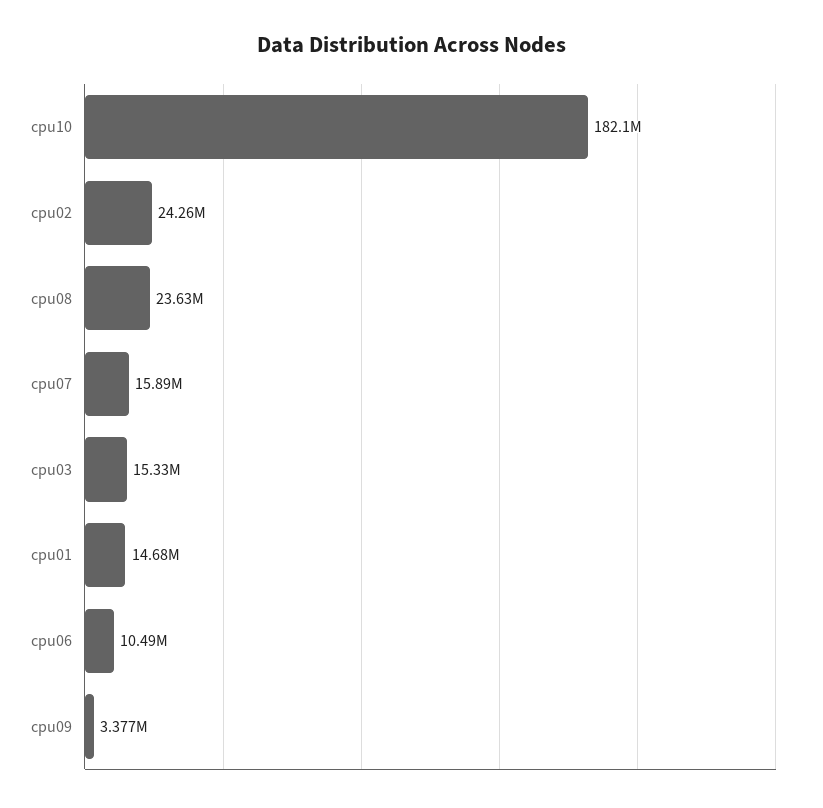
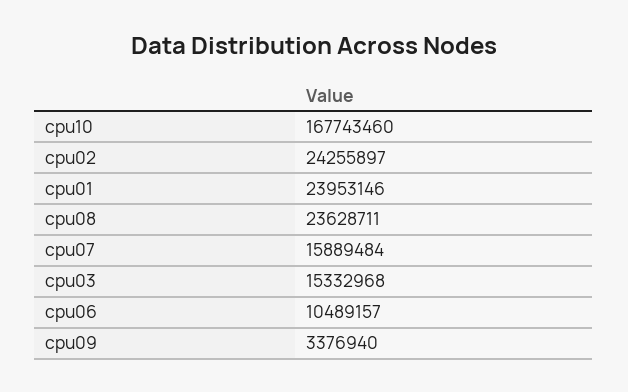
cpu10: 182100000 -> 167743460
cpu01: 14680000 -> 23953146

